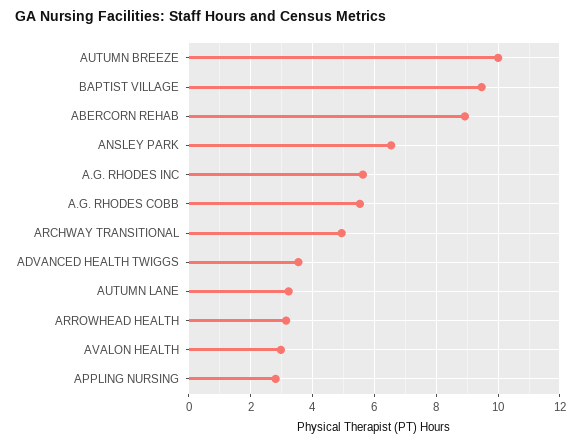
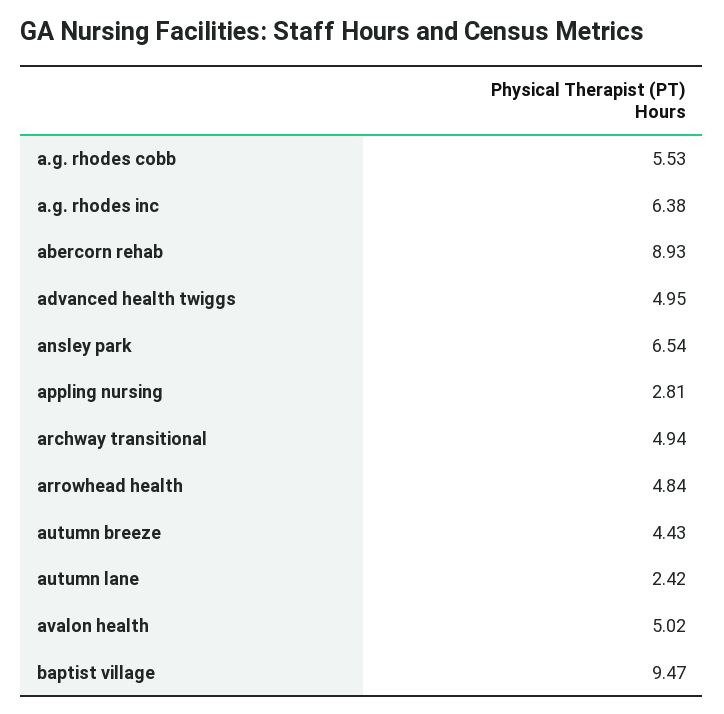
AUTUMN BREEZE: 10 -> 4.43
A.G. RHODES INC: 5.6 -> 6.38
ADVANCED HEALTH TWIGGS: 3.6 -> 4.95
AUTUMN LANE: 3.2 -> 2.42
ARROWHEAD HEALTH: 3.2 -> 4.84
AVALON HEALTH: 3 -> 5.02

